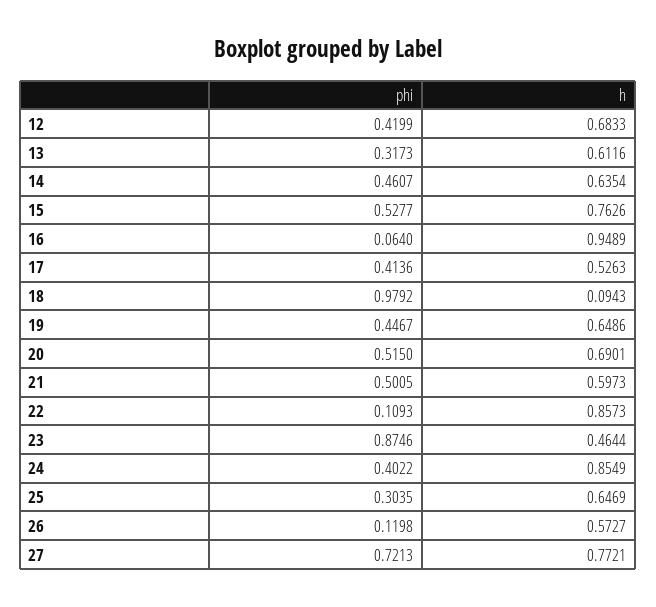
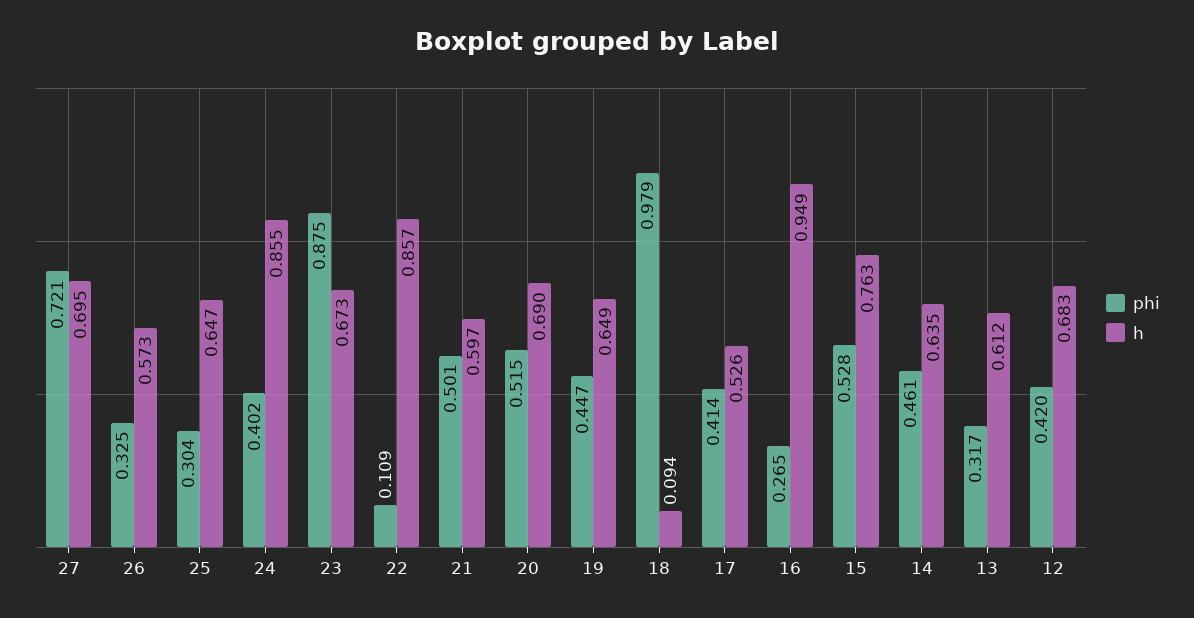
phi, 16: 0.064 -> 0.265
h, 23: 0.4644 -> 0.673
phi, 26: 0.1198 -> 0.325
h, 27: 0.7721 -> 0.695

